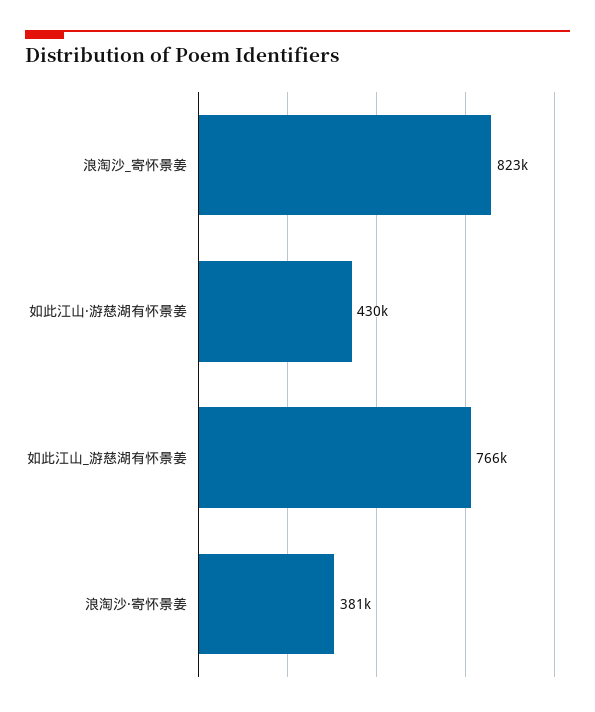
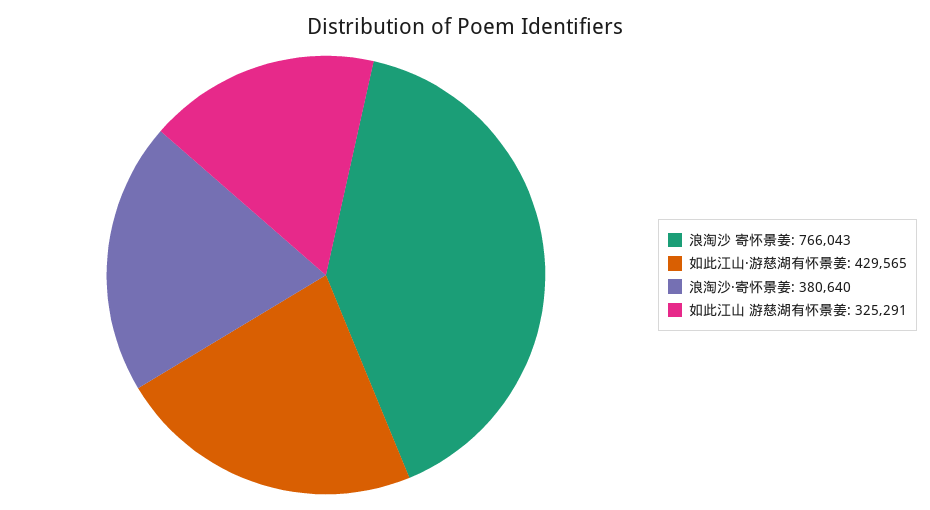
浪淘沙_寄怀景姜: 823000 -> 766043
如此江山_游慈湖有怀景姜: 766000 -> 325291

